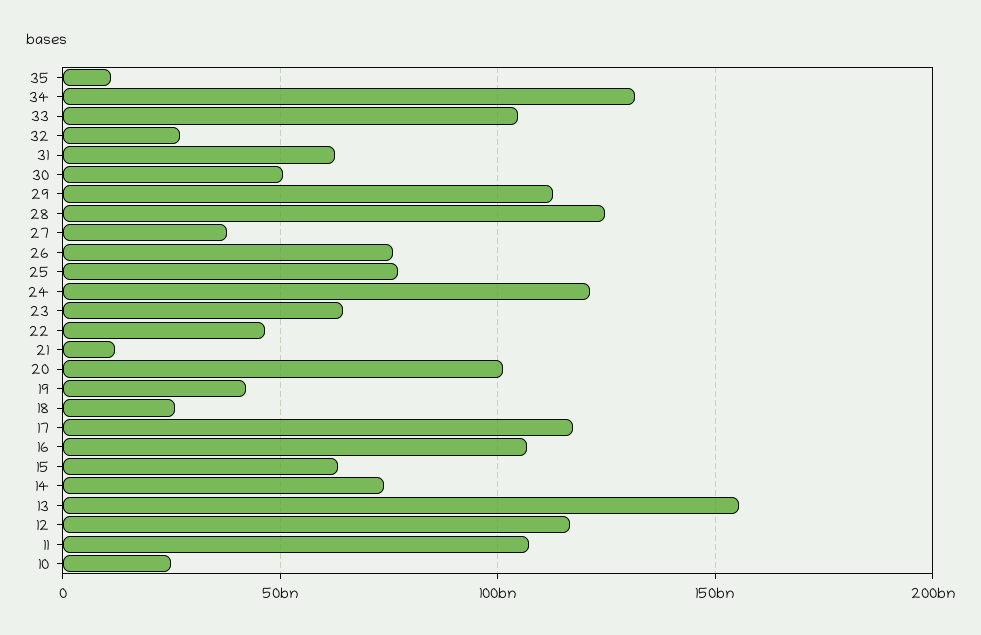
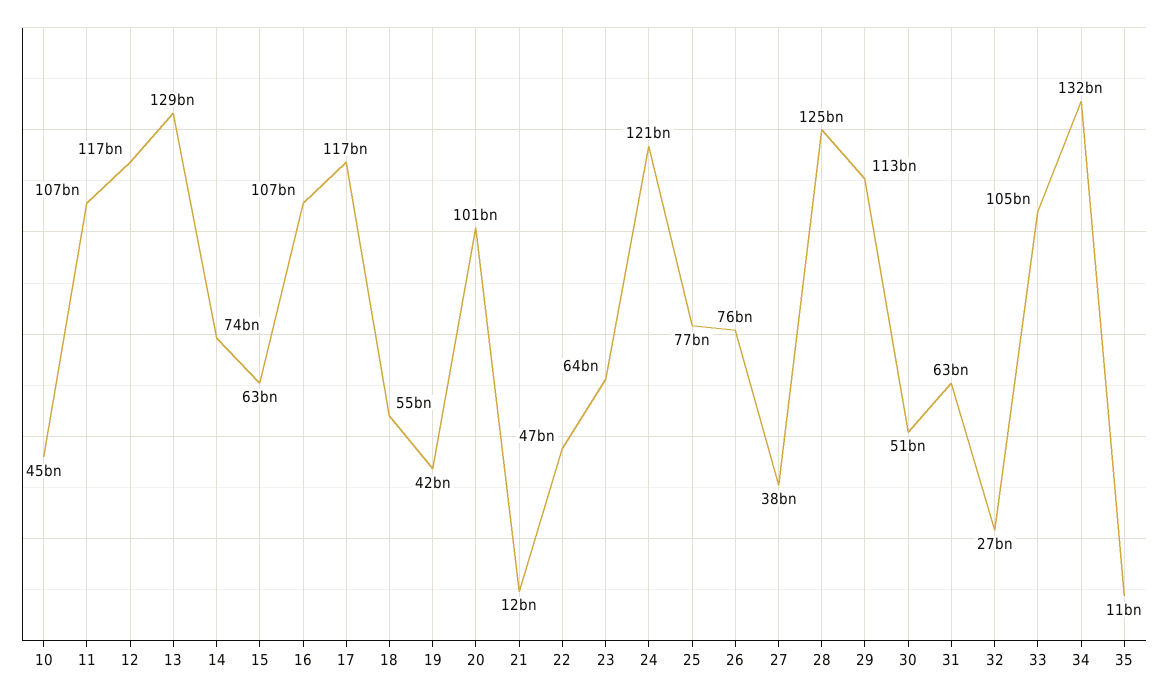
18: 25000000000 -> 55000000000
13: 155000000000 -> 129000000000
10: 25000000000 -> 45000000000

